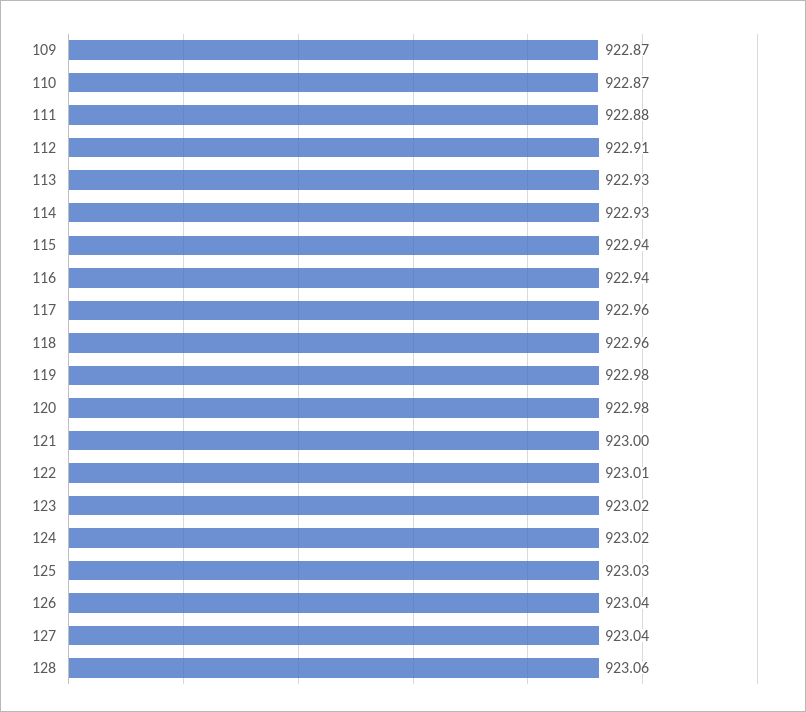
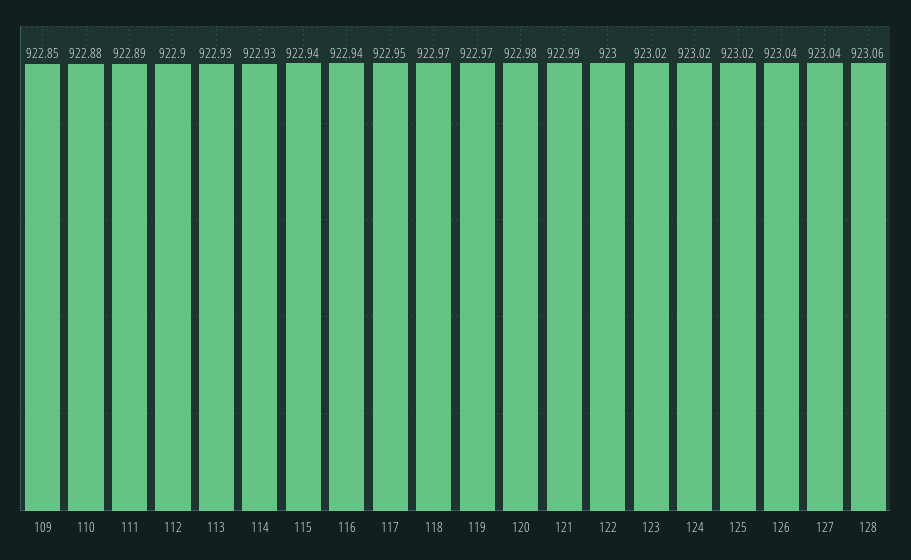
109: 922.87 -> 922.85
110: 922.87 -> 922.88
111: 922.88 -> 922.89
112: 922.91 -> 922.9
117: 922.96 -> 922.95
118: 922.96 -> 922.97
119: 922.98 -> 922.97
121: 923 -> 922.99
122: 923.01 -> 923
125: 923.03 -> 923.02

